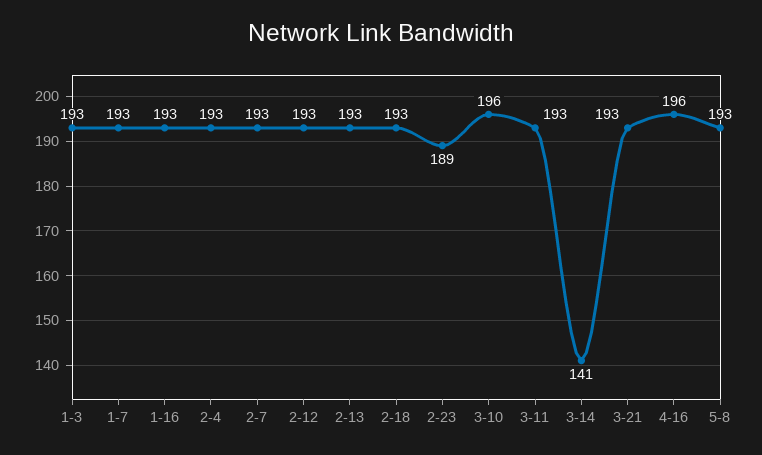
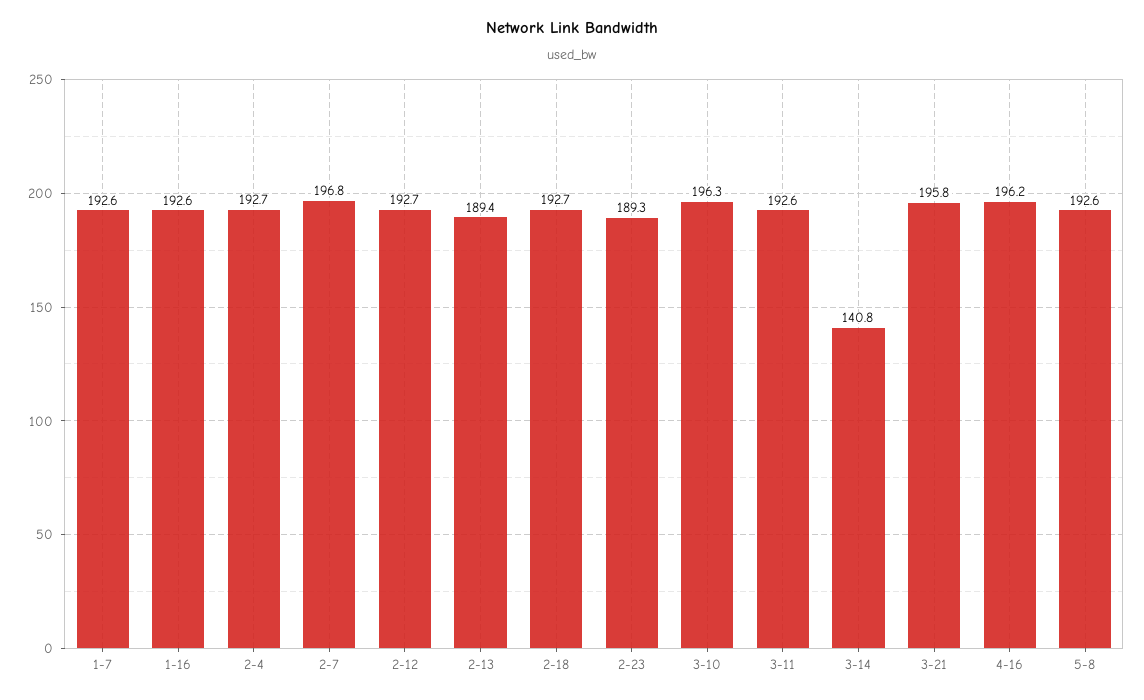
1-3: 193 -> none
2-7: 193 -> 196.8
2-13: 193 -> 189.4
3-21: 193 -> 195.8

